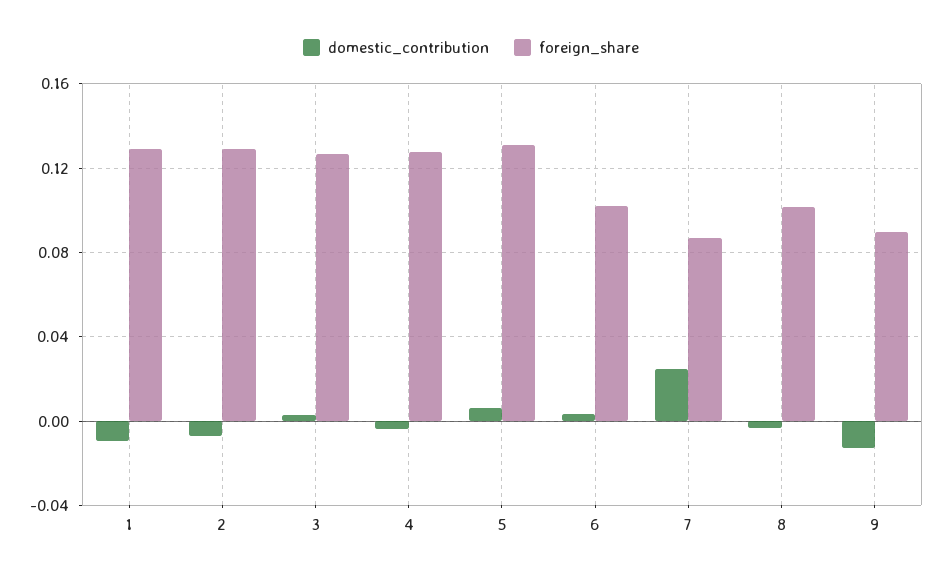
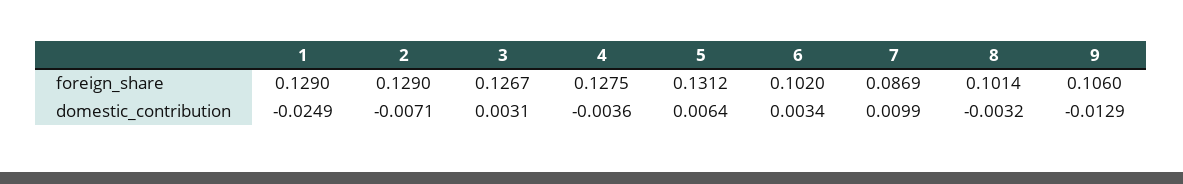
domestic_contribution, 1: -0.01 -> -0.0249
domestic_contribution, 7: 0.025 -> 0.0099
foreign_share, 9: 0.09 -> 0.106

